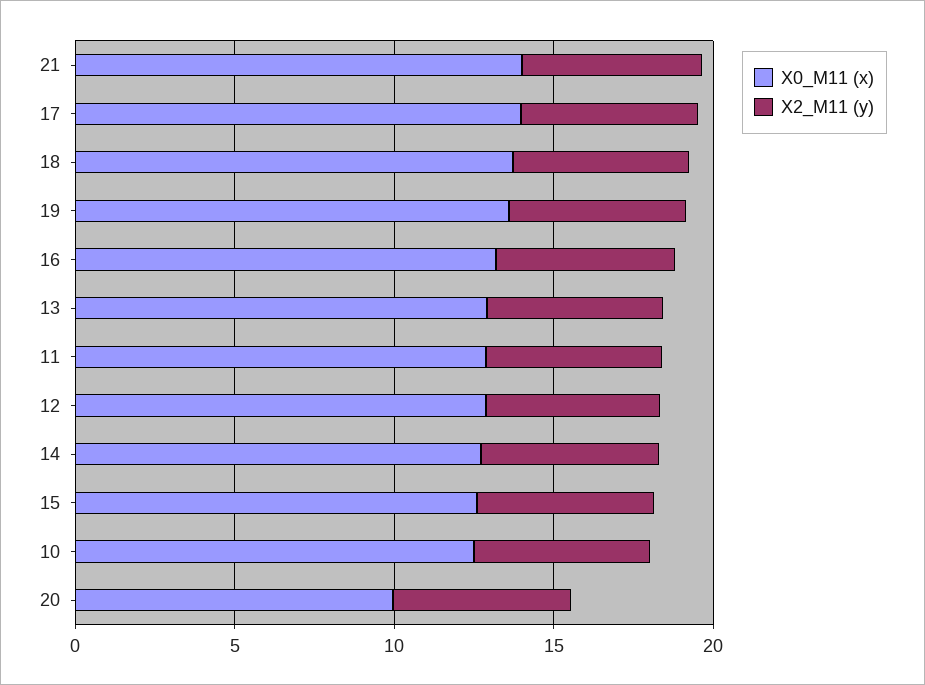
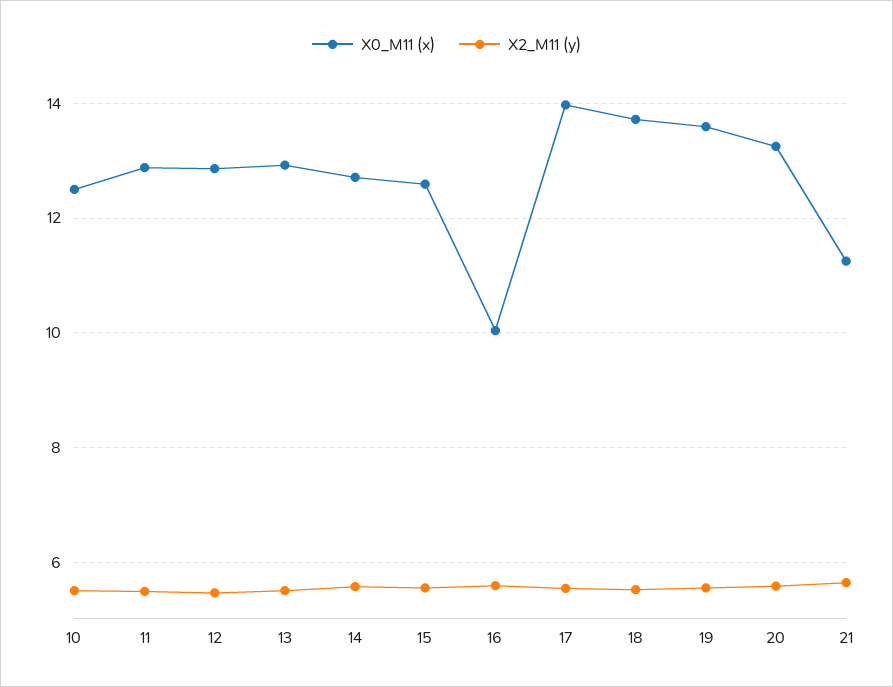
X0_M11 (x), 21: 14 -> 11.2
X0_M11 (x), 16: 13 -> 10
X0_M11 (x), 20: 10 -> 13.2

